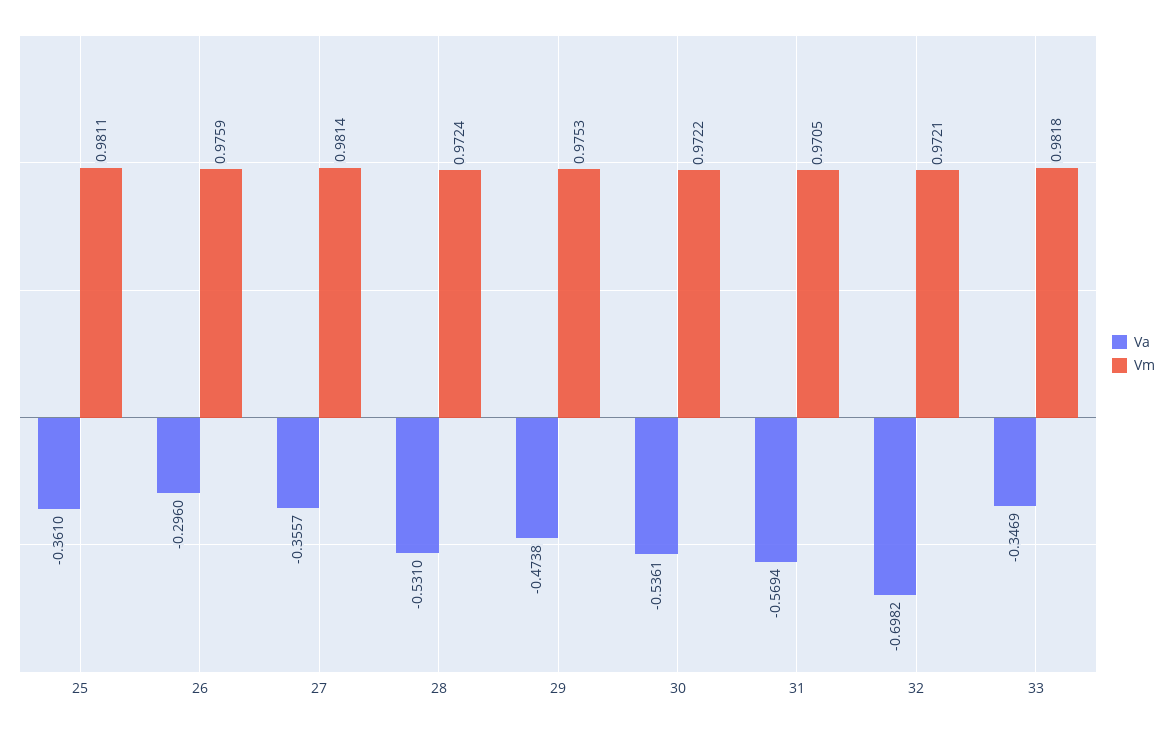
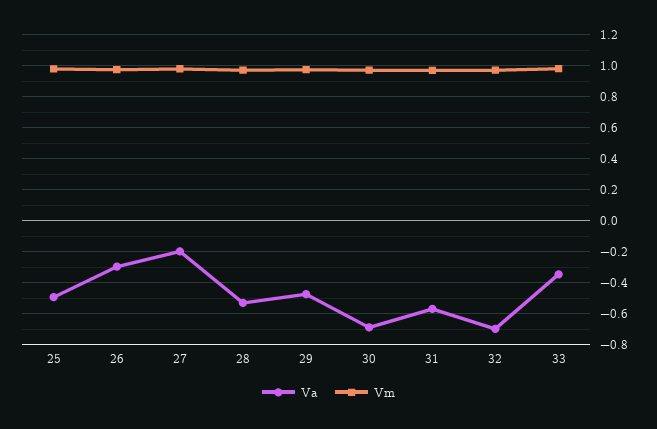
Va, 25: -0.361 -> -0.5
Va, 27: -0.3557 -> -0.2
Va, 30: -0.5361 -> -0.7

